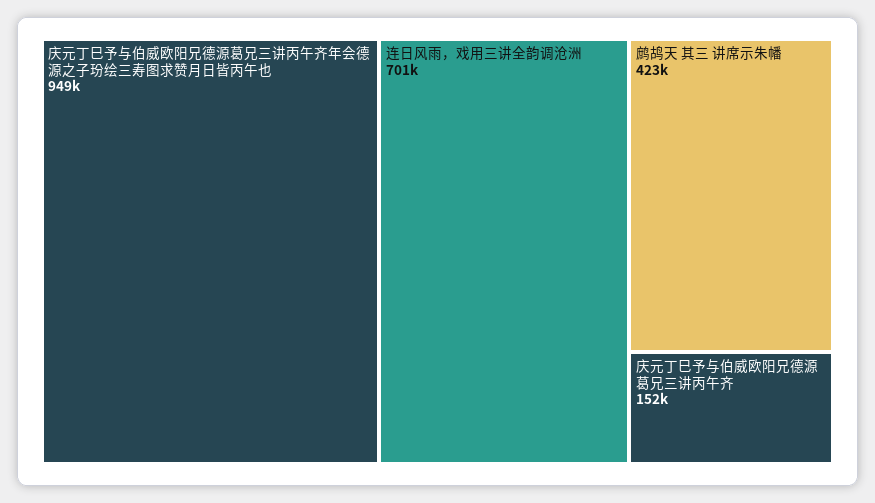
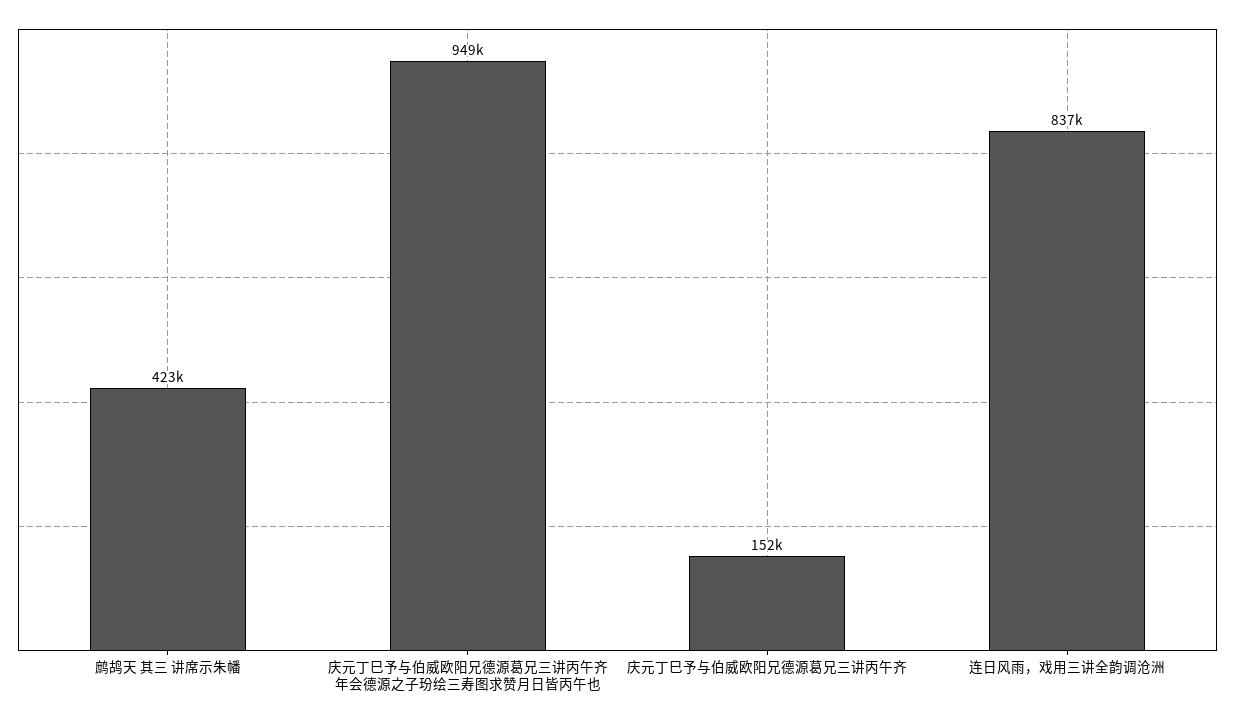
连日风雨，戏用三讲全韵调沧洲: 701000 -> 837000

